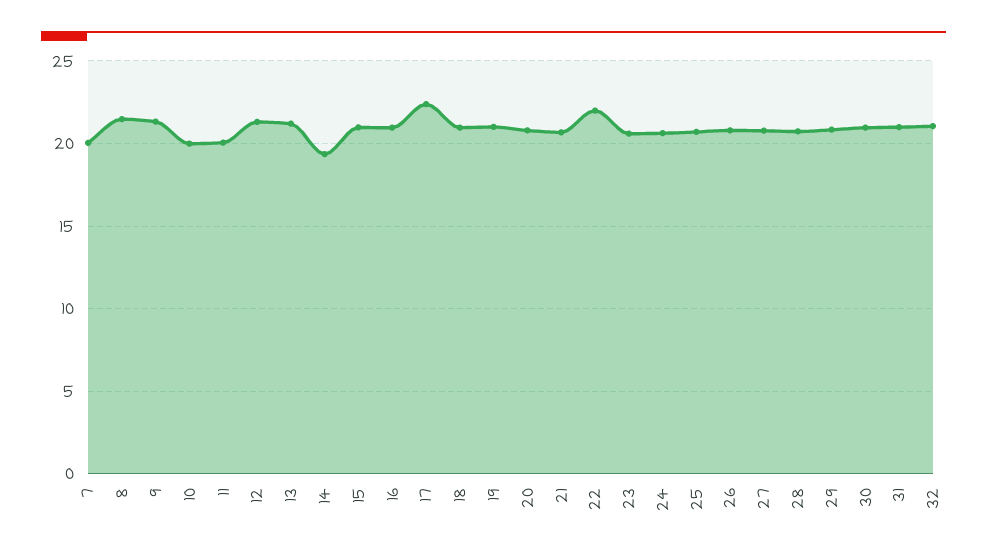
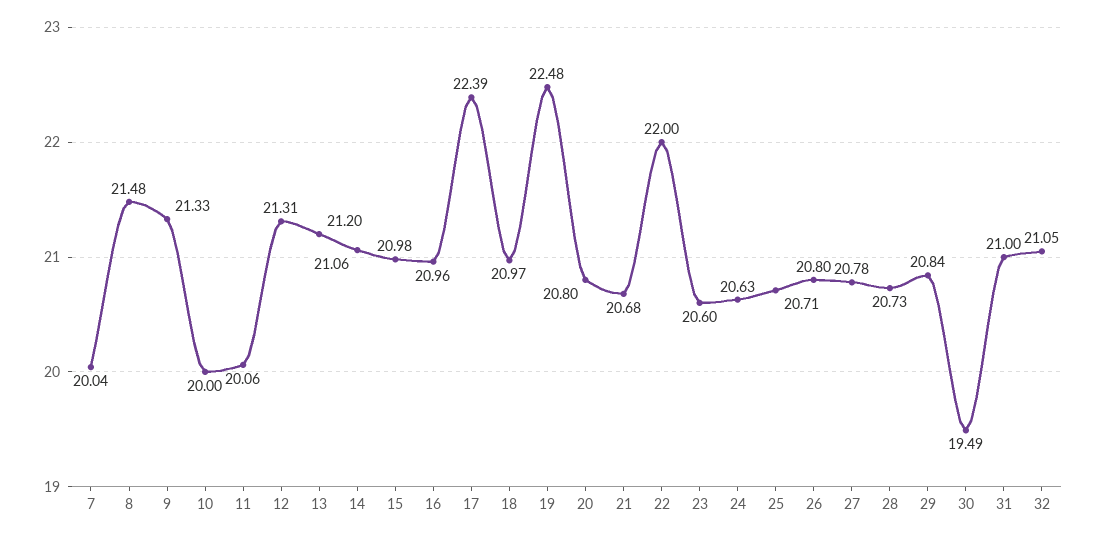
14: 19.5 -> 21.06
19: 21 -> 22.48
30: 21 -> 19.49

